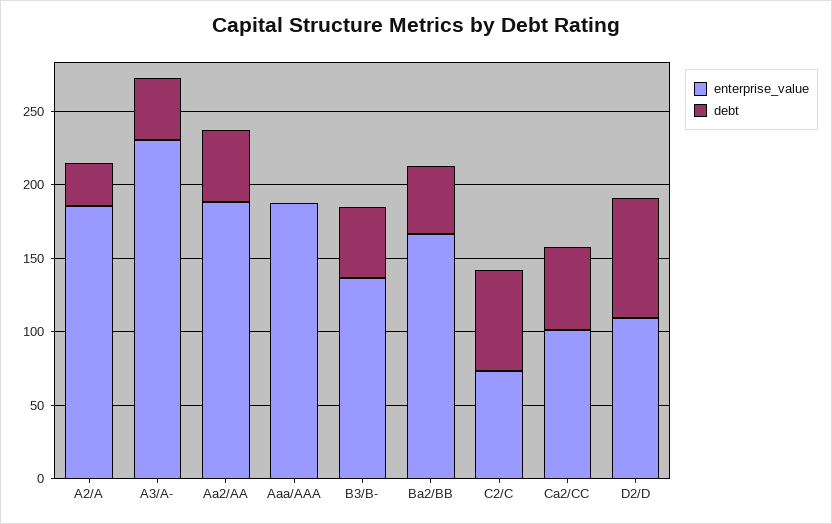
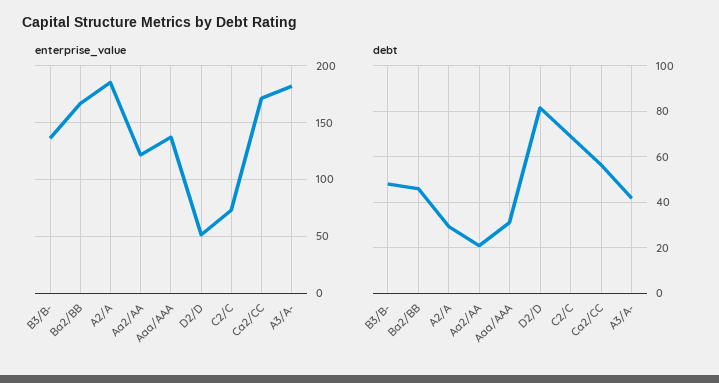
enterprise_value, A3/A-: 230 -> 180
enterprise_value, Aa2/AA: 190 -> 120
debt, Aa2/AA: 50 -> 20
enterprise_value, Aaa/AAA: 190 -> 140
debt, Aaa/AAA: 0 -> 30
enterprise_value, Ca2/CC: 100 -> 170
enterprise_value, D2/D: 110 -> 50

